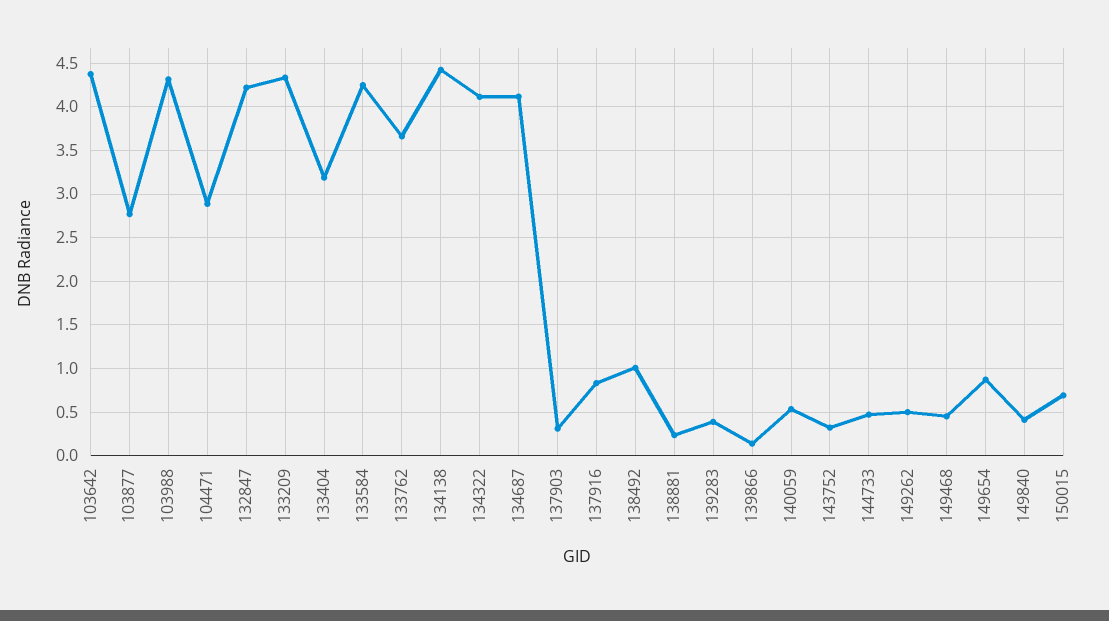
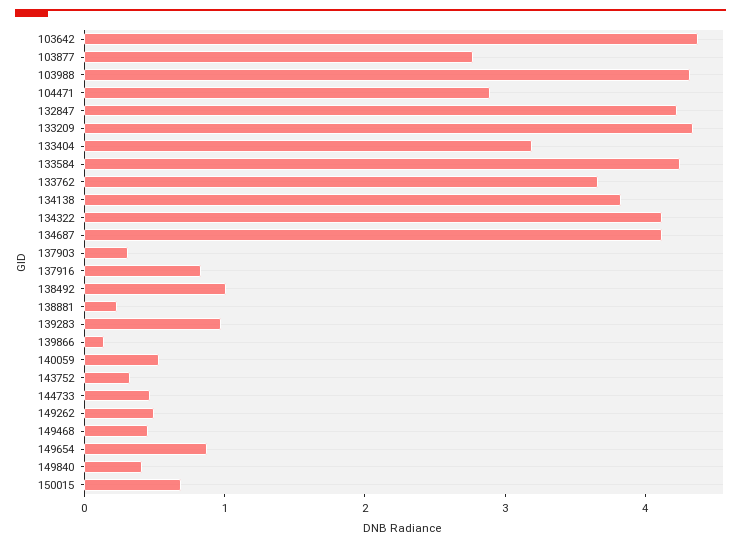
134138: 4.4 -> 3.8
139283: 0.4 -> 1

